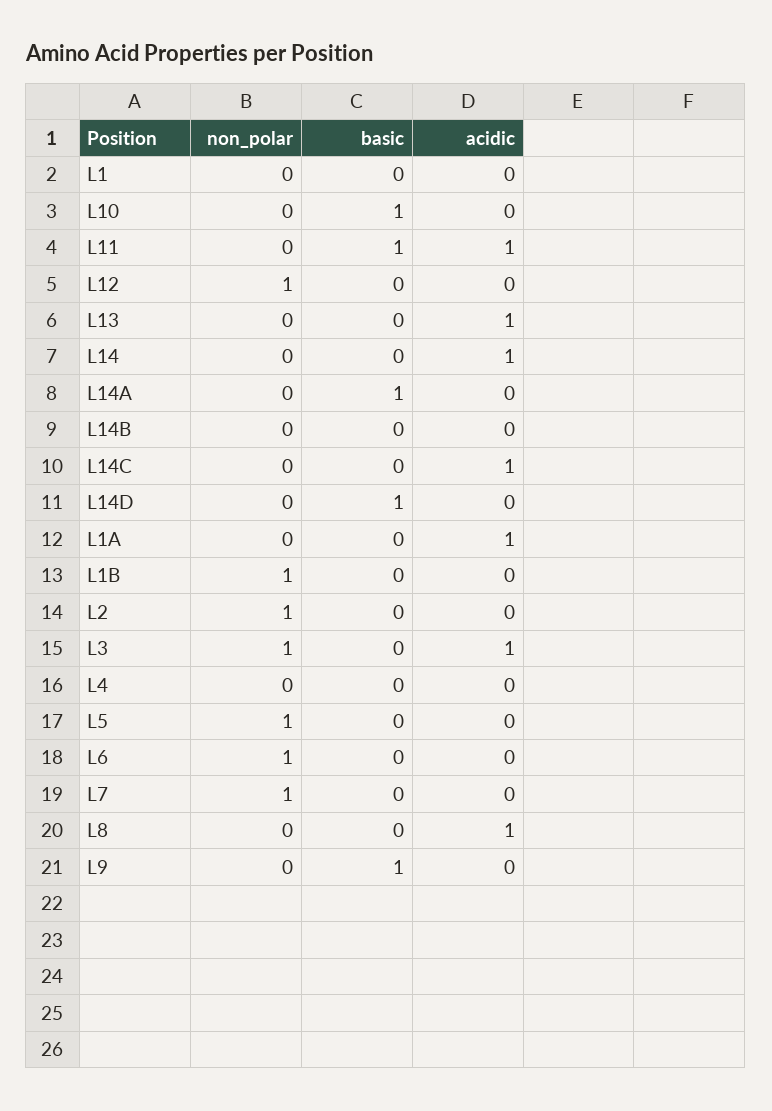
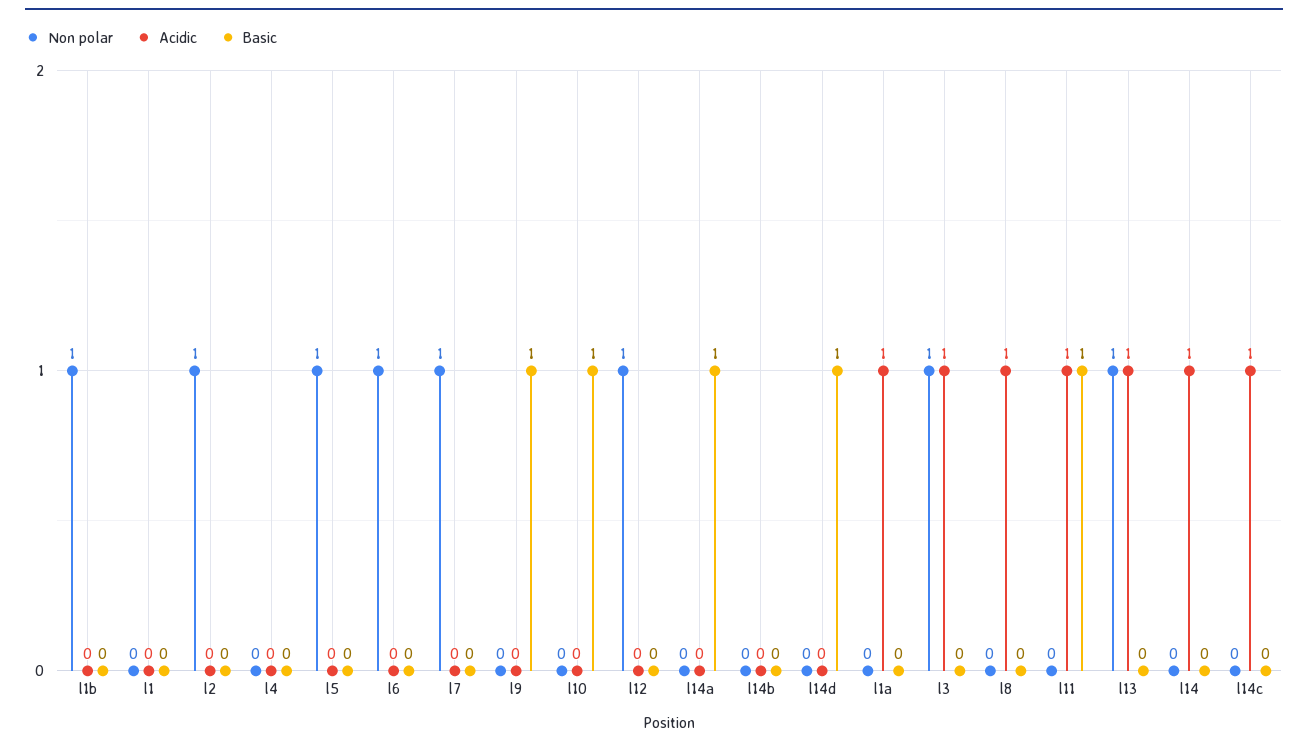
non_polar, L13: 0 -> 1

